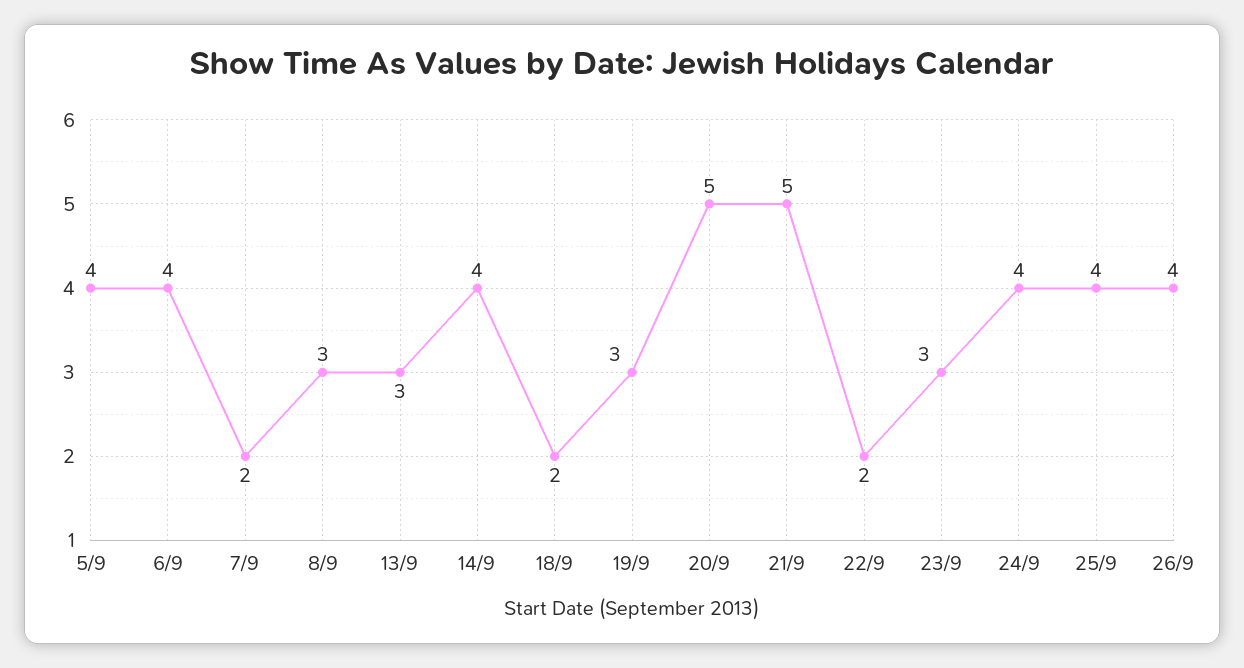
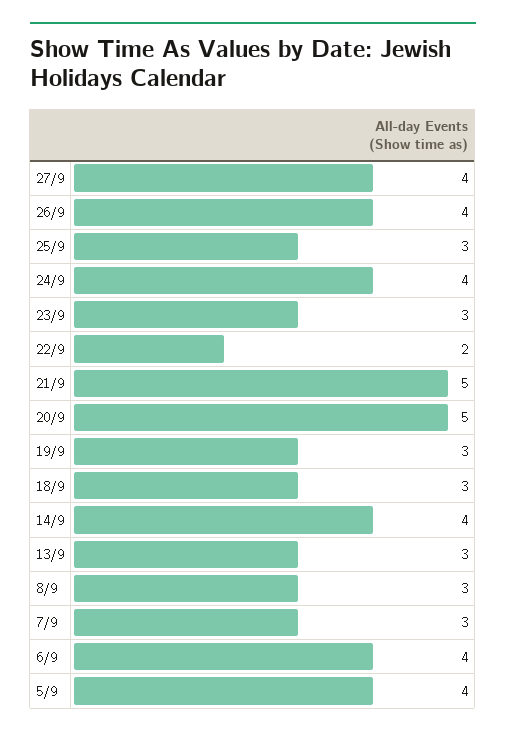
7/9: 2 -> 3
18/9: 2 -> 3
25/9: 4 -> 3
27/9: none -> 4

